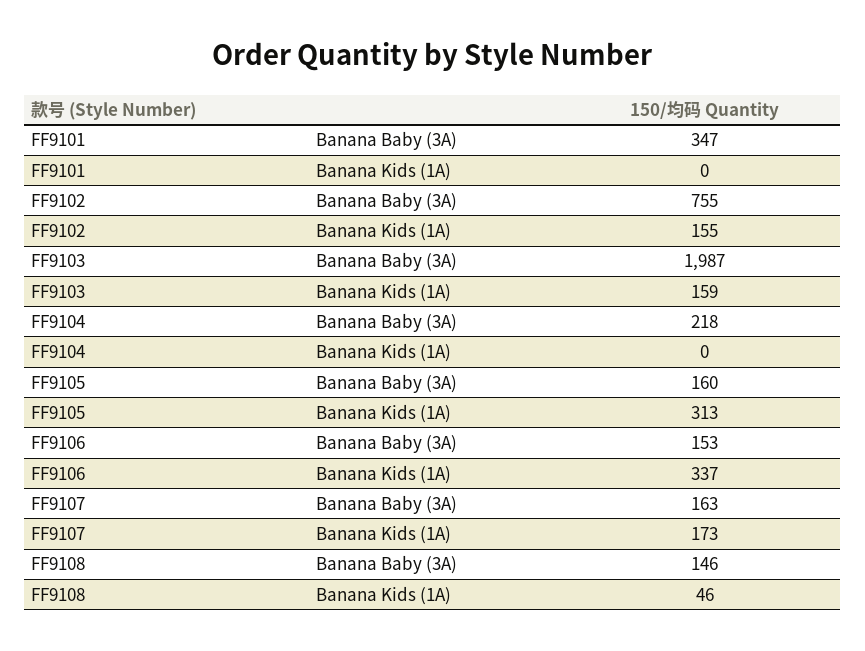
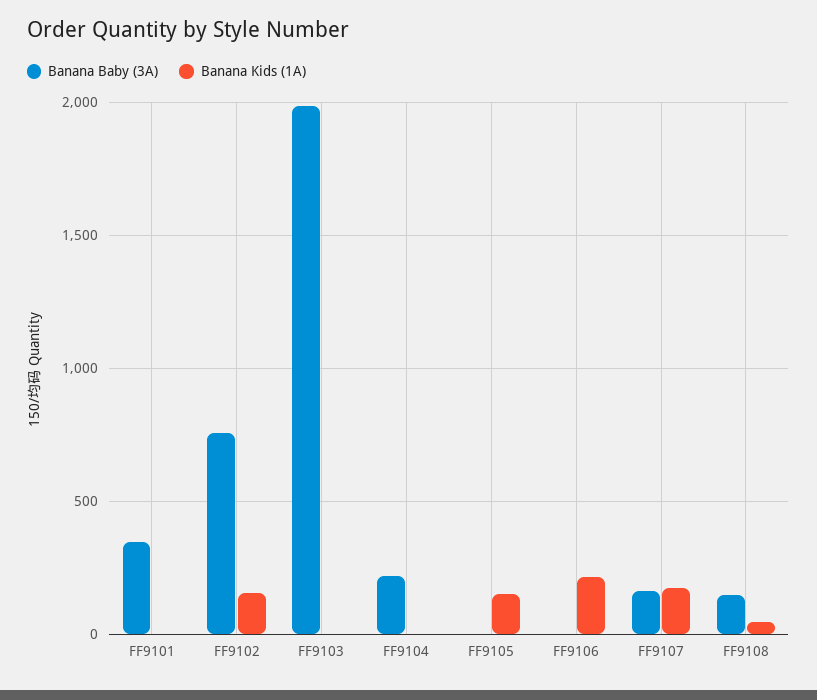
Banana Kids (1A), FF9103: 159 -> 0
Banana Baby (3A), FF9105: 160 -> 0
Banana Kids (1A), FF9105: 313 -> 150
Banana Baby (3A), FF9106: 153 -> 0
Banana Kids (1A), FF9106: 337 -> 200

